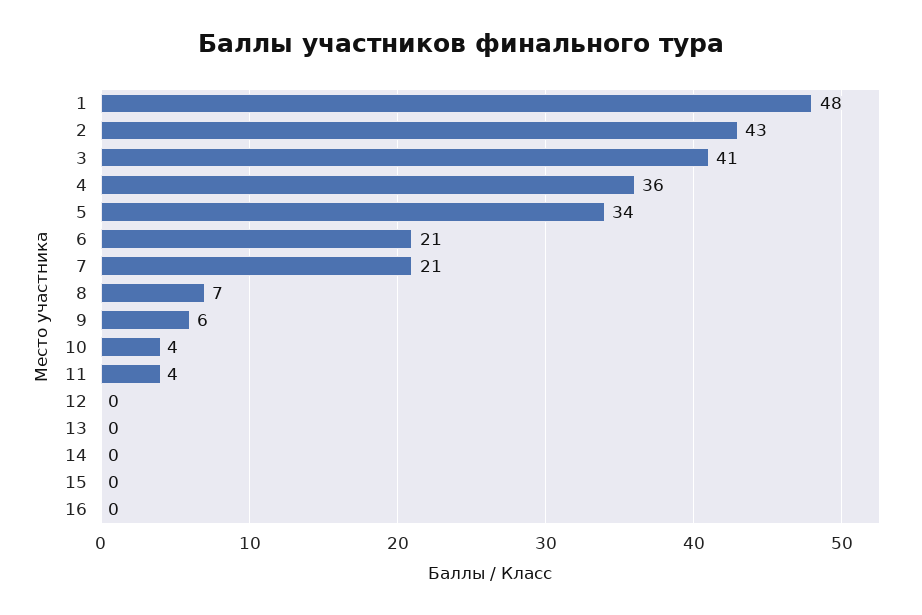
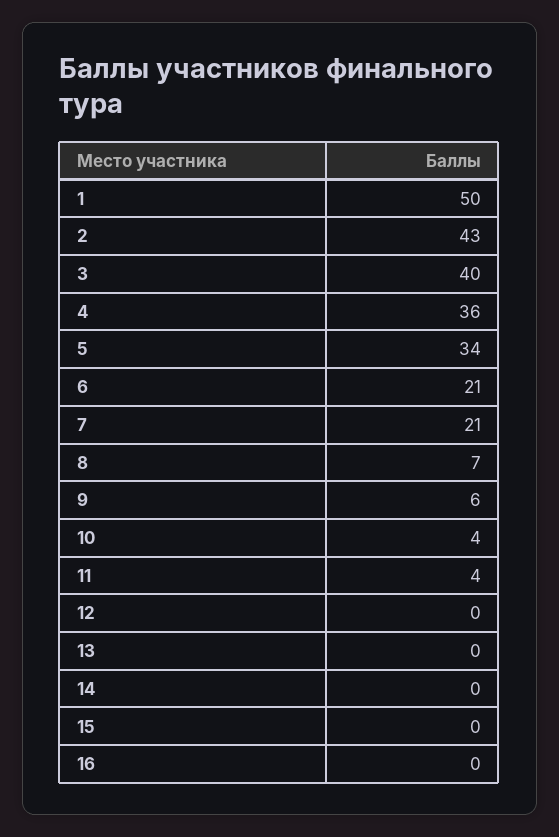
1: 48 -> 50
3: 41 -> 40

